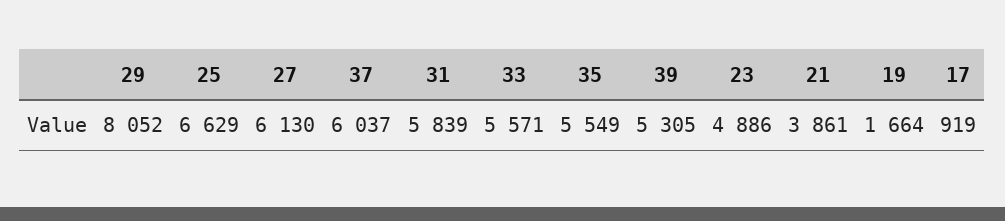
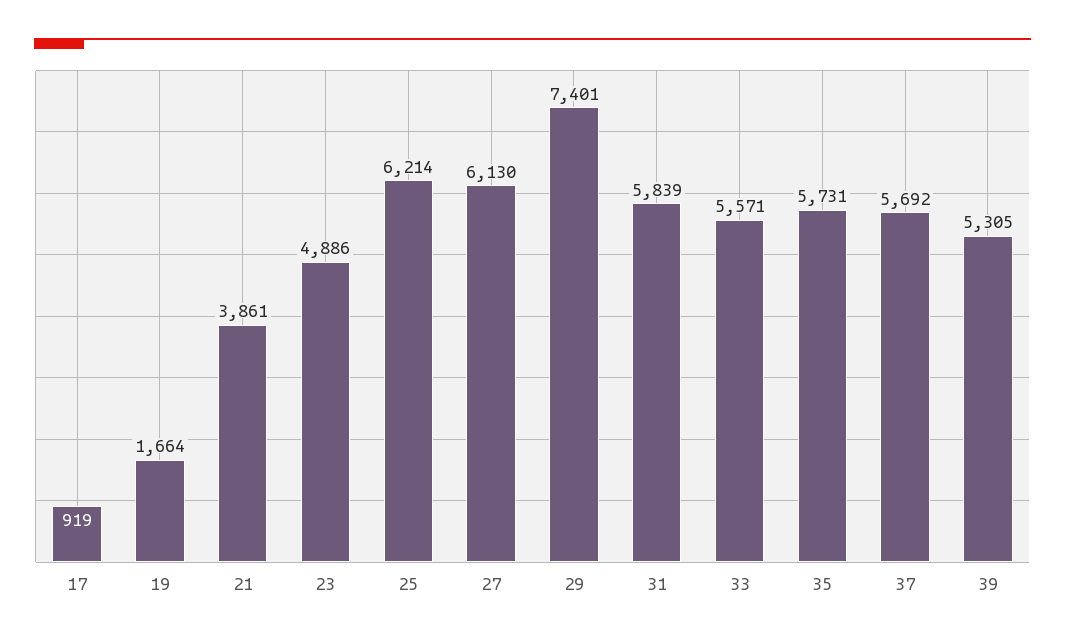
29: 8052 -> 7401
25: 6629 -> 6214
37: 6037 -> 5692
35: 5549 -> 5731

